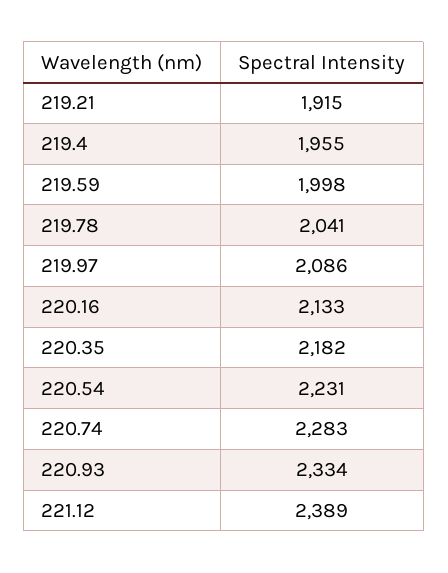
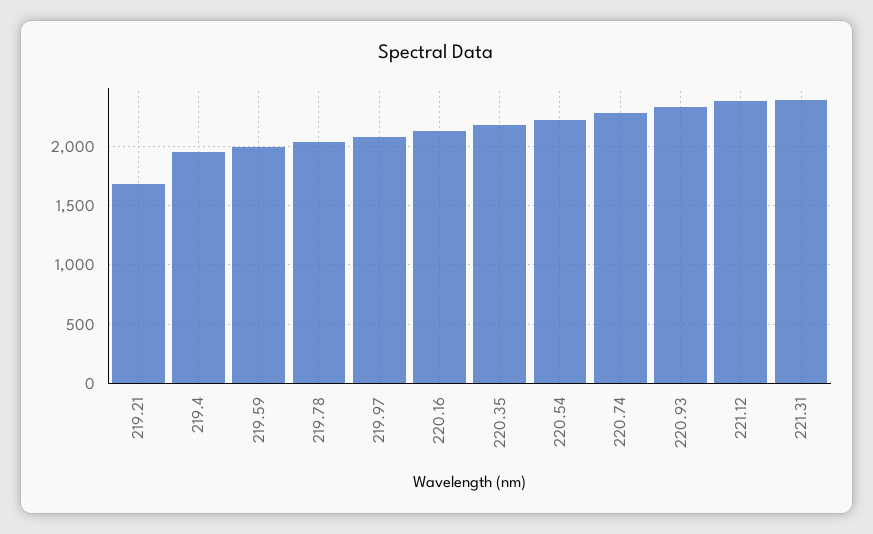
219.21: 1915 -> 1700
221.31: none -> 2400

